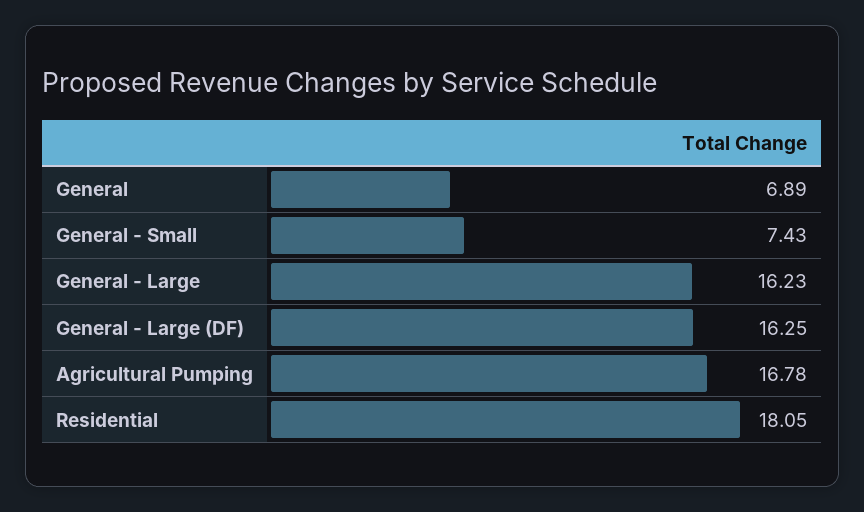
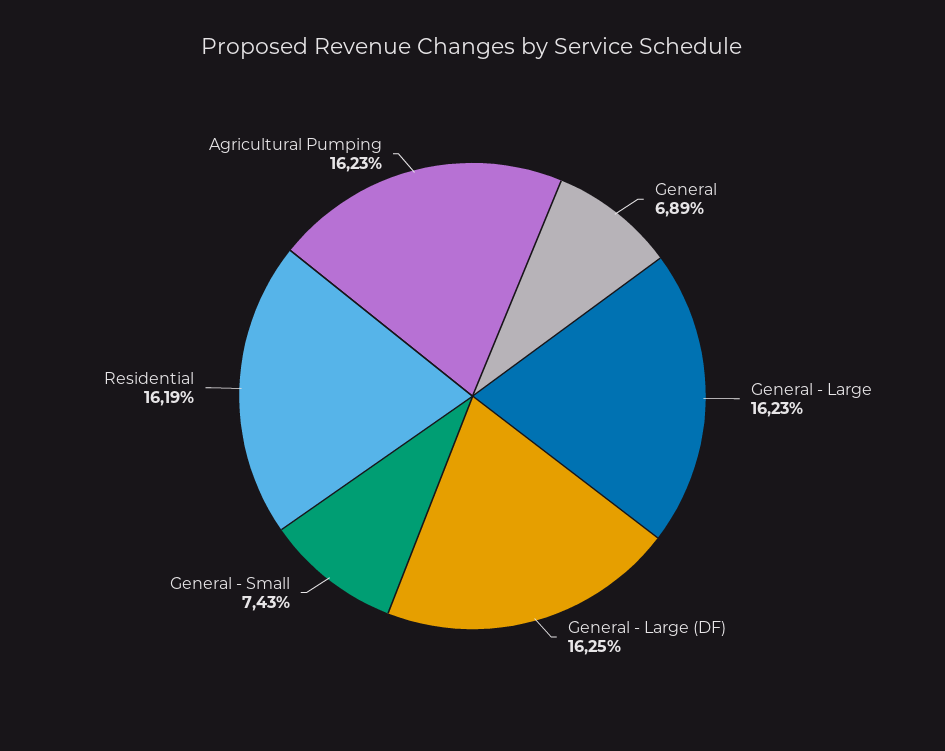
Agricultural Pumping: 16.78 -> 16.23
Residential: 18.05 -> 16.19

